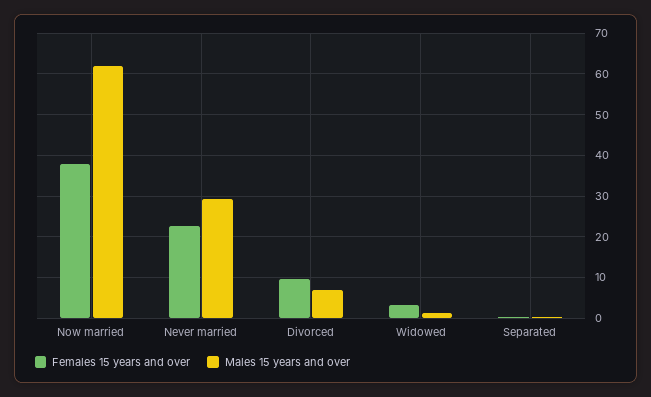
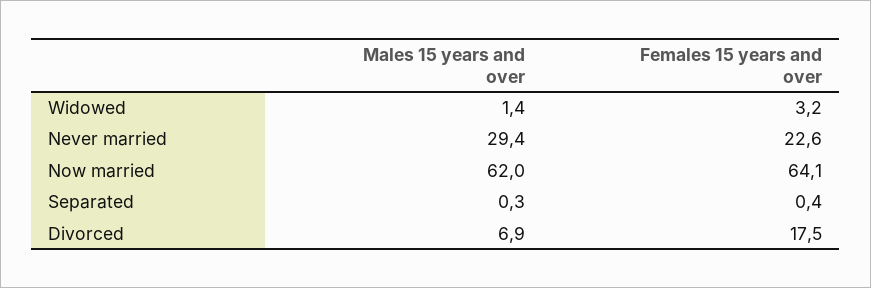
Females 15 years and over, Now married: 38 -> 64.1
Females 15 years and over, Divorced: 10 -> 17.5

